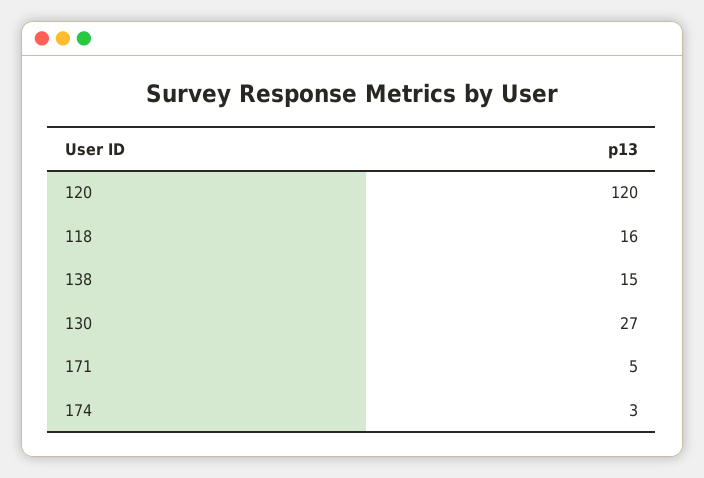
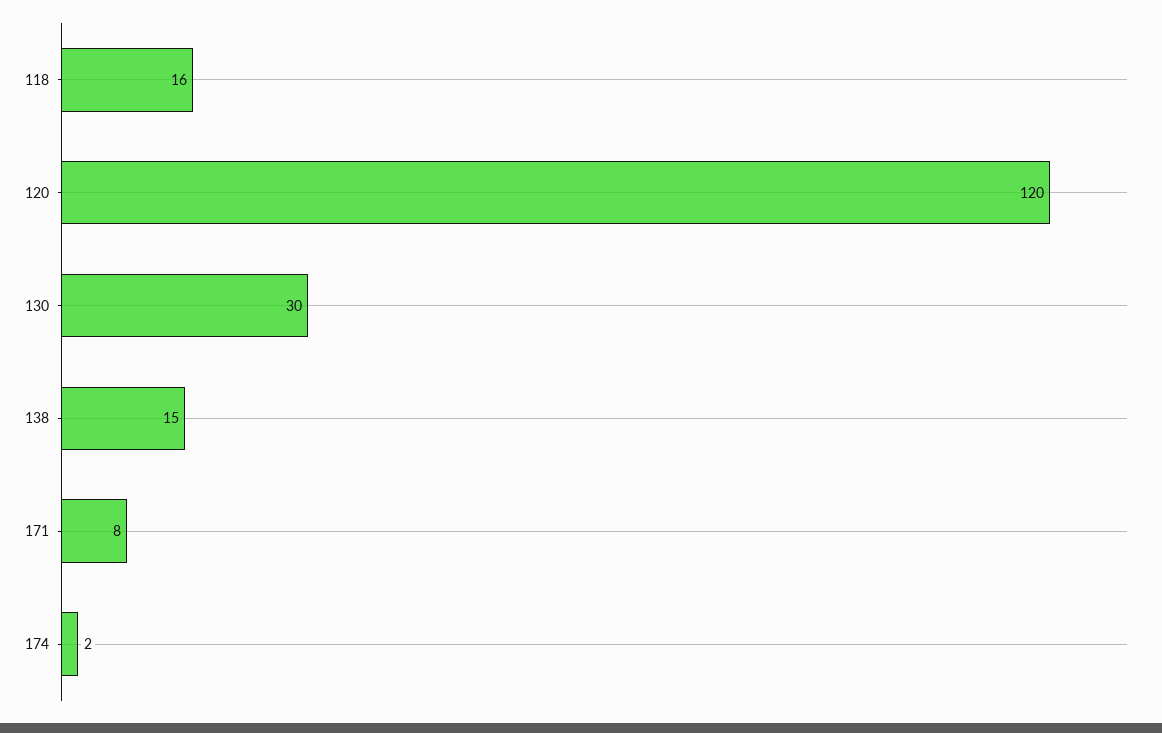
130: 27 -> 30
171: 5 -> 8
174: 3 -> 2

